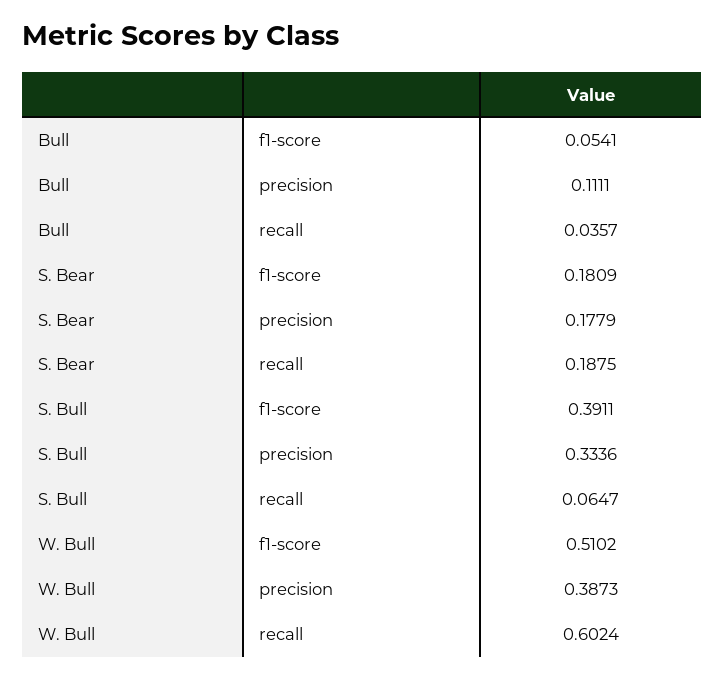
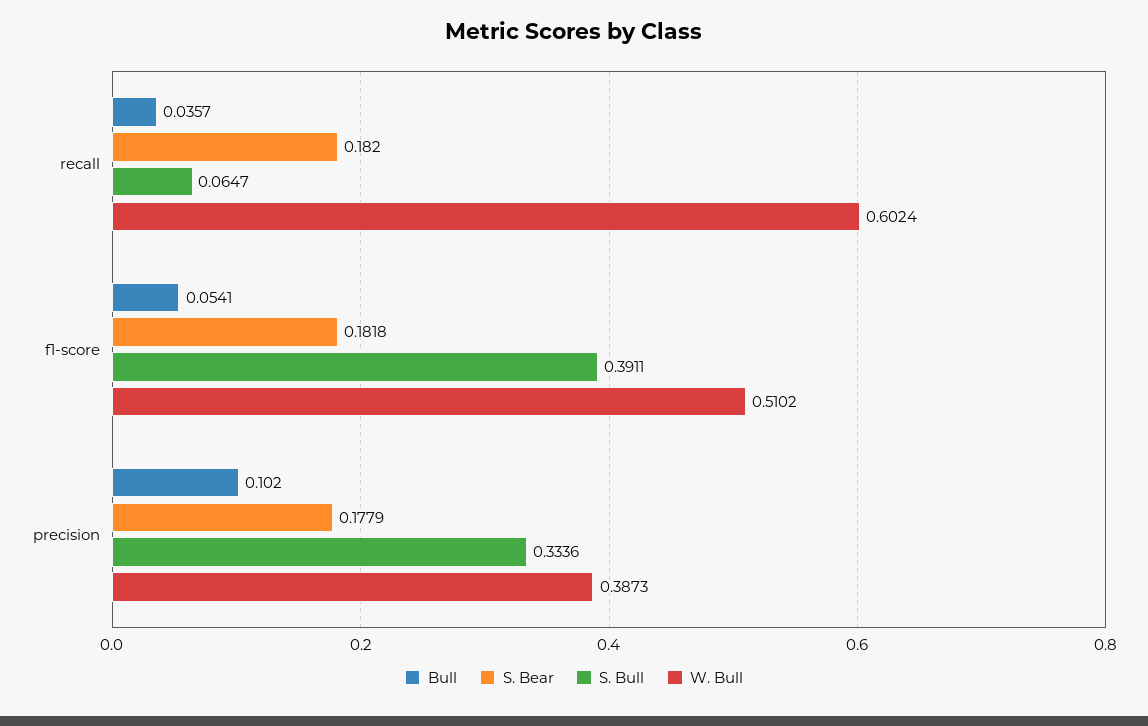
Bull, precision: 0.1111 -> 0.102
S. Bear, f1-score: 0.1809 -> 0.1818
S. Bear, recall: 0.1875 -> 0.182

